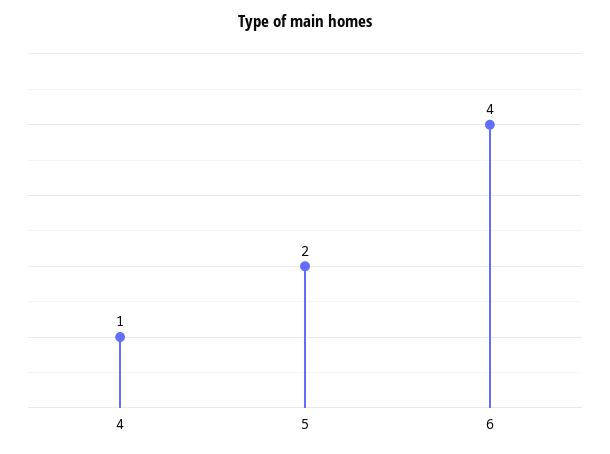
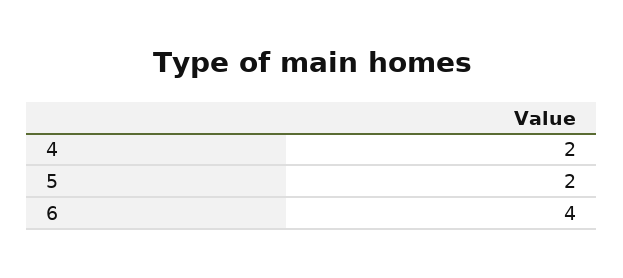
4: 1 -> 2

